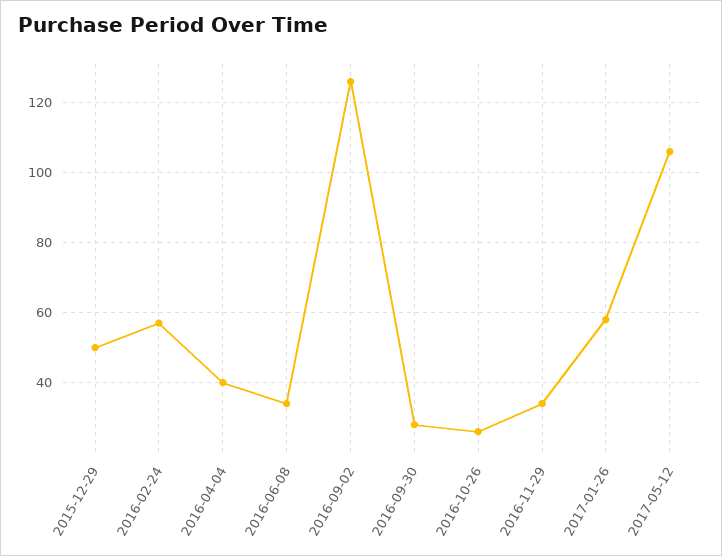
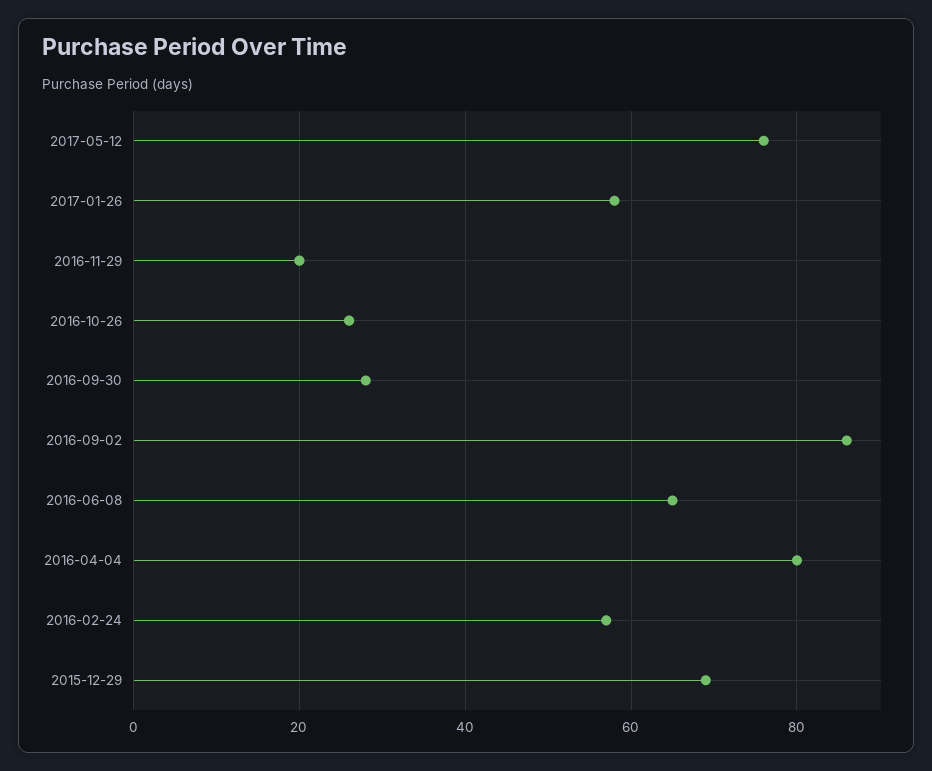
2015-12-29: 50 -> 70
2016-04-04: 40 -> 80
2016-06-08: 35 -> 65
2016-09-02: 125 -> 85
2016-11-29: 35 -> 20
2017-05-12: 105 -> 75

